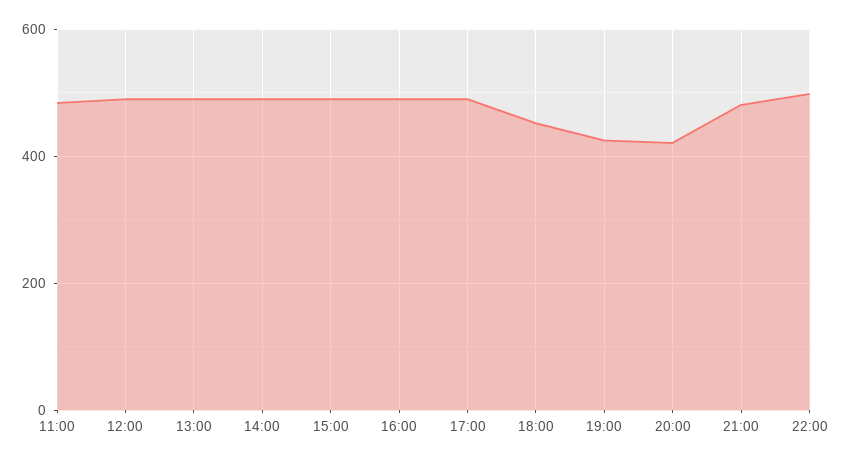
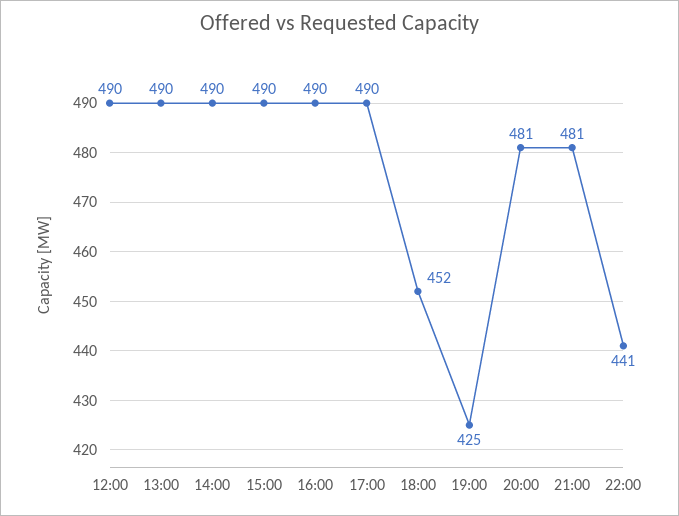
11:00: 480 -> none
20:00: 420 -> 481
22:00: 500 -> 441

